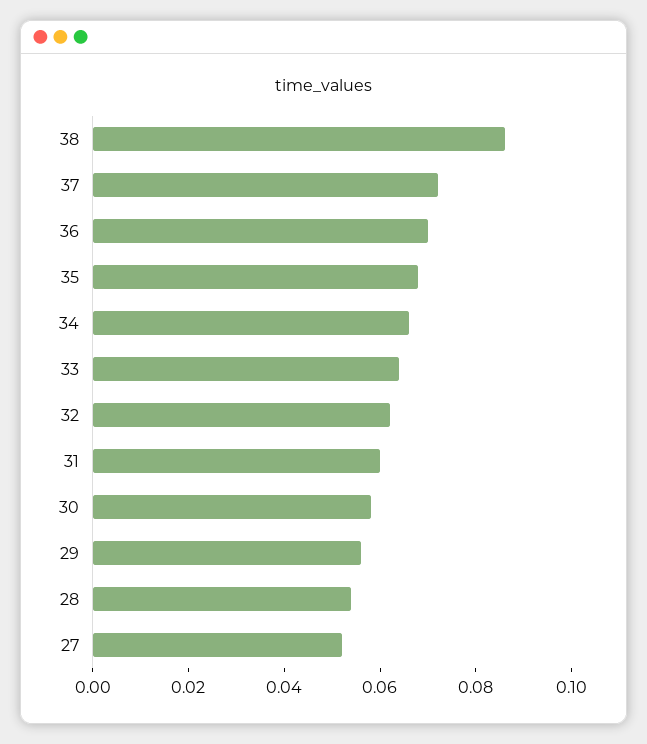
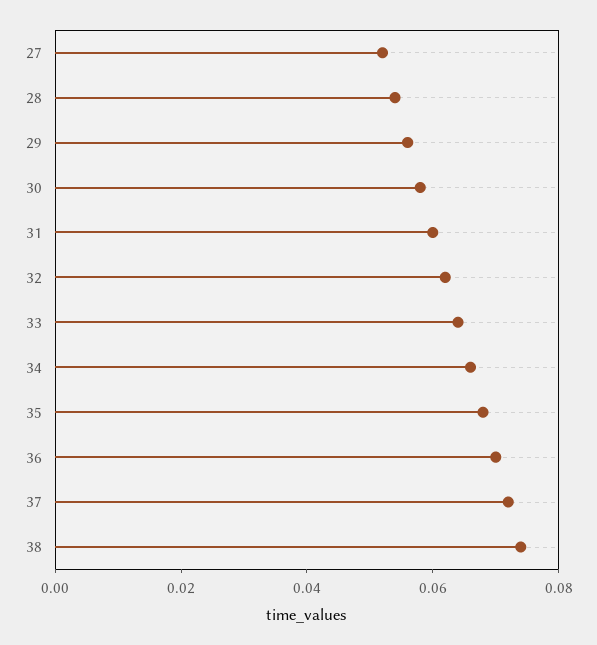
38: 0.085 -> 0.075

